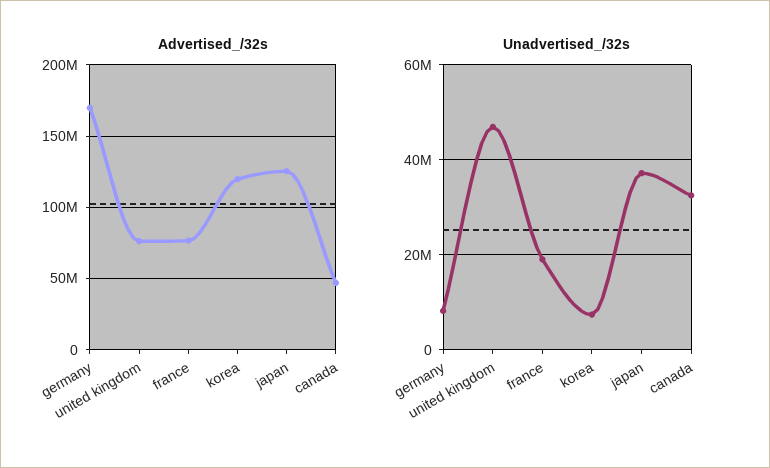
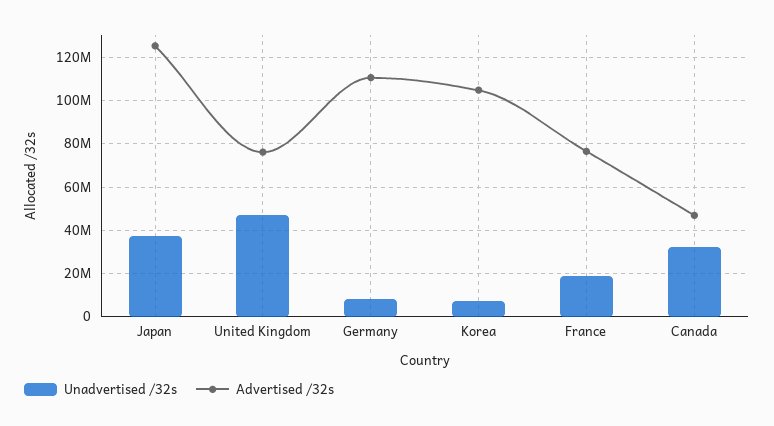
Advertised_/32s, germany: 170000000 -> 110000000
Advertised_/32s, korea: 120000000 -> 105000000

